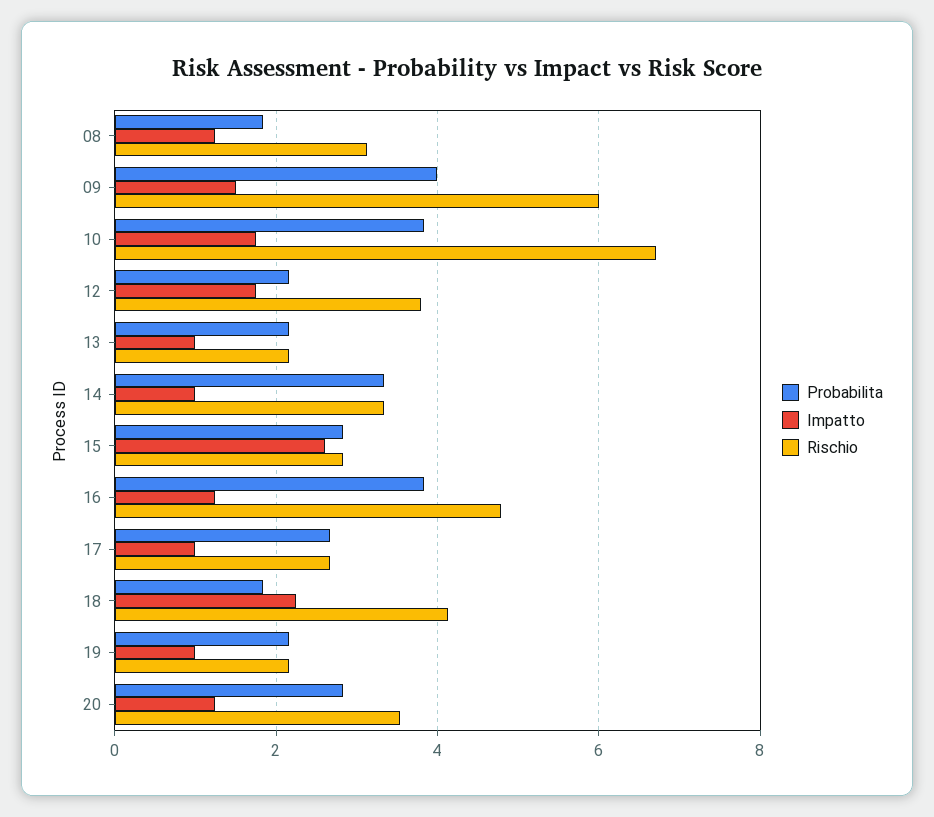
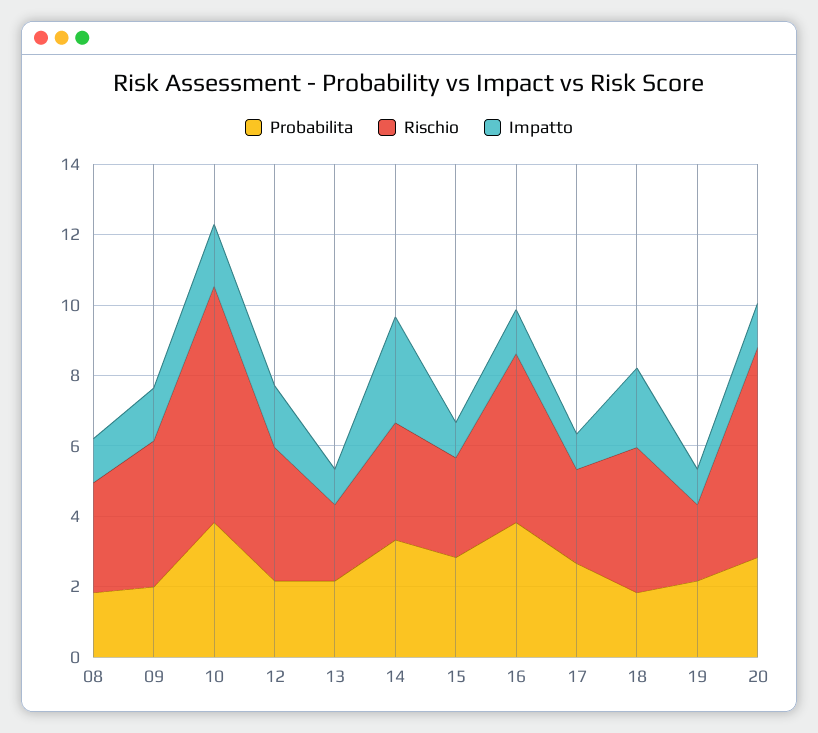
Probabilita, 09: 4 -> 2
Rischio, 09: 6 -> 4
Impatto, 14: 1 -> 3
Impatto, 15: 2.6 -> 1
Rischio, 20: 3.6 -> 6

